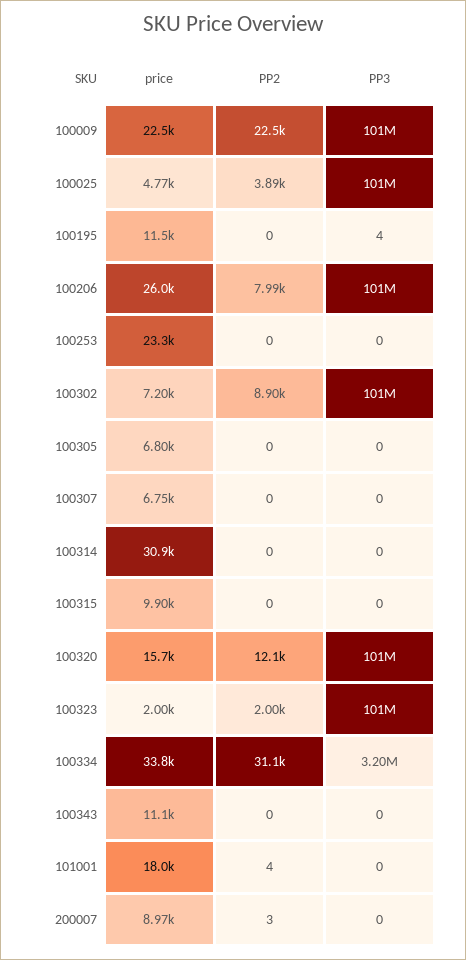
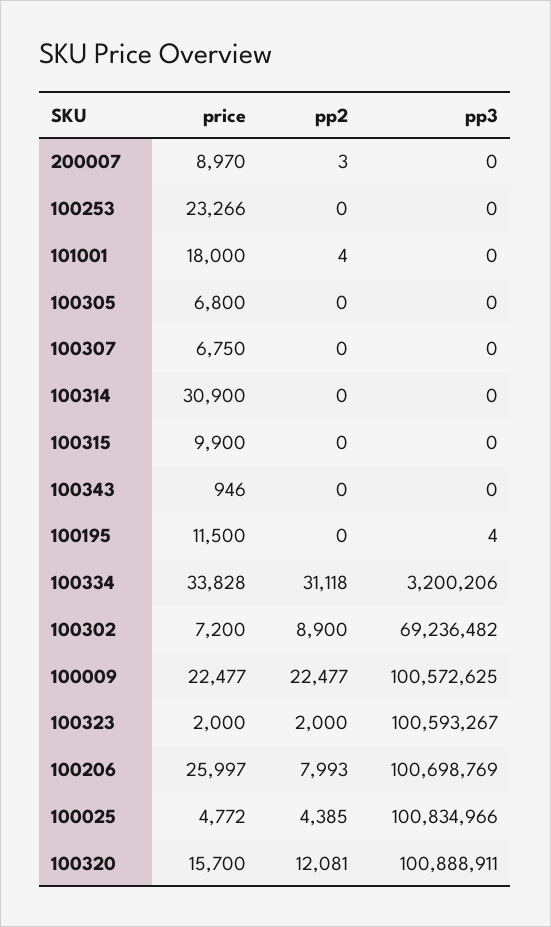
PP2, 100025: 3890 -> 4385
PP3, 100302: 101000000 -> 69236482
price, 100343: 11100 -> 946

